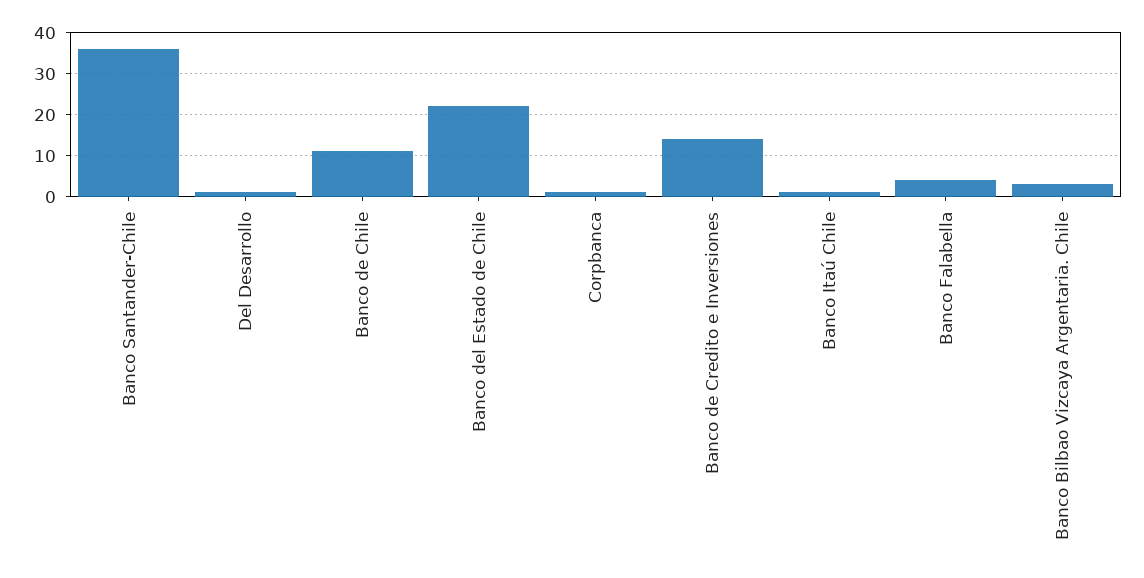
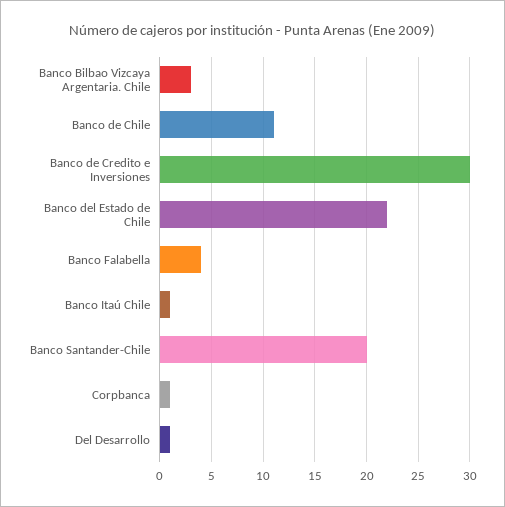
Banco Santander-Chile: 35 -> 20
Banco de Credito e Inversiones: 15 -> 30

